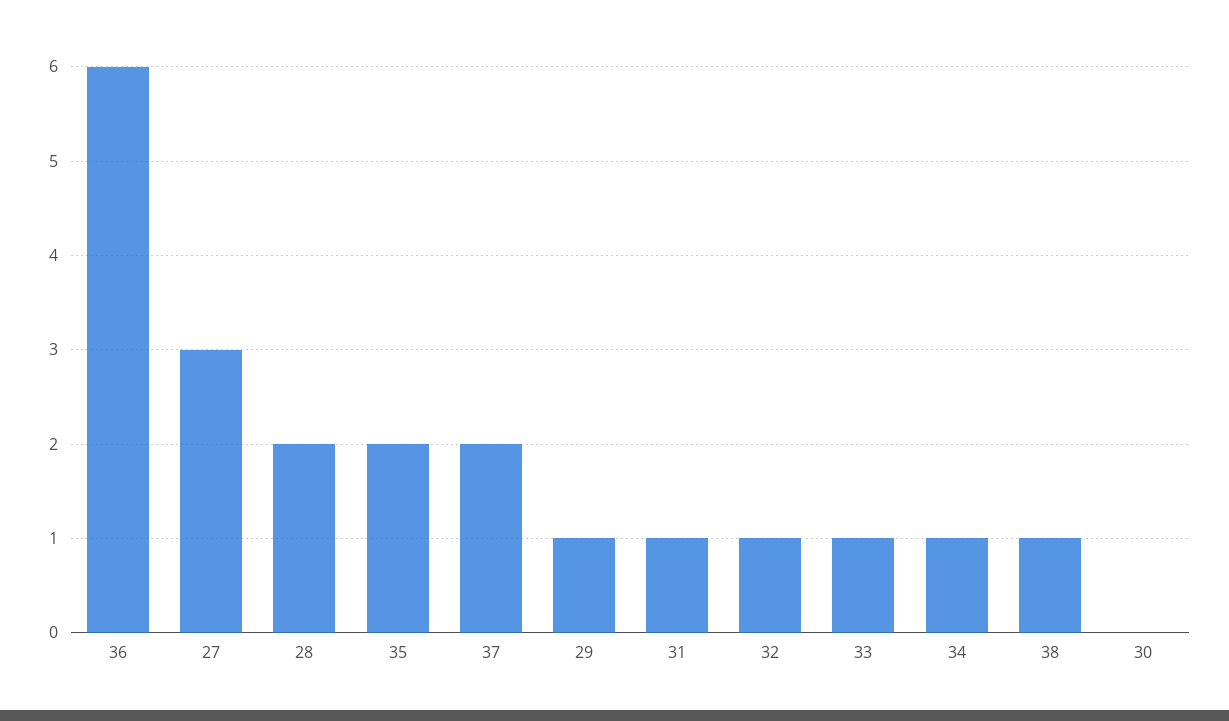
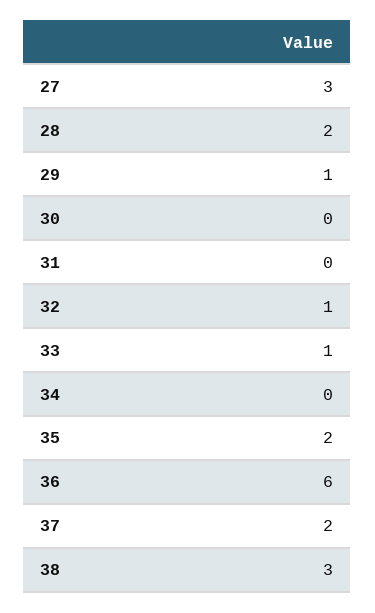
31: 1 -> 0
34: 1 -> 0
38: 1 -> 3

